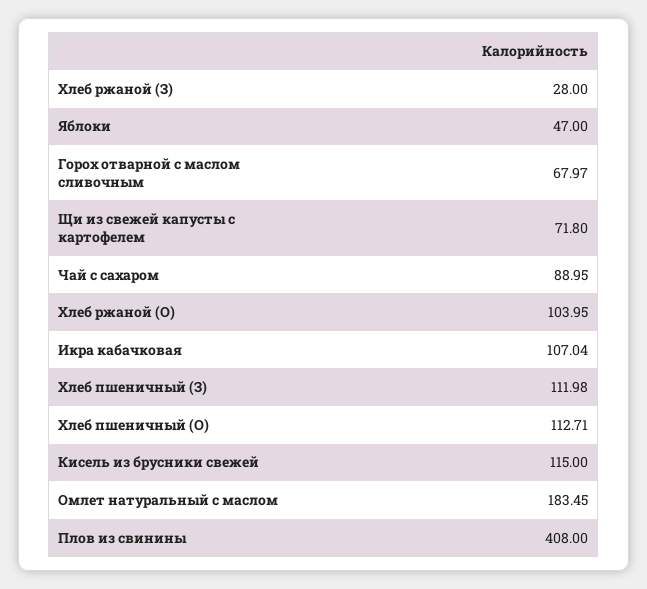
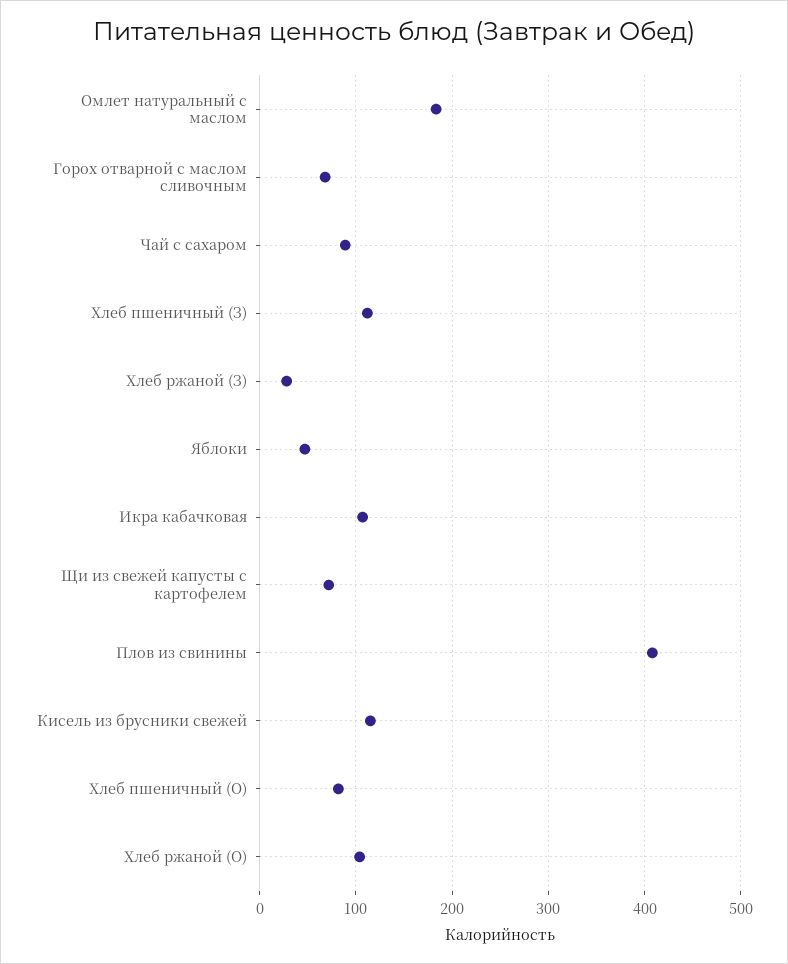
Хлеб пшеничный (О): 112.71 -> 80

